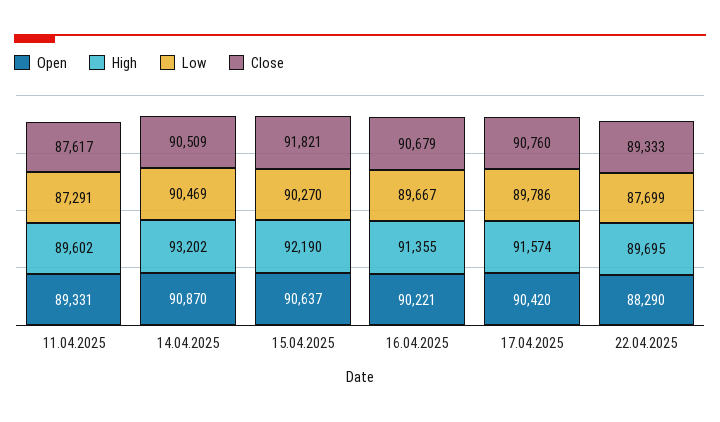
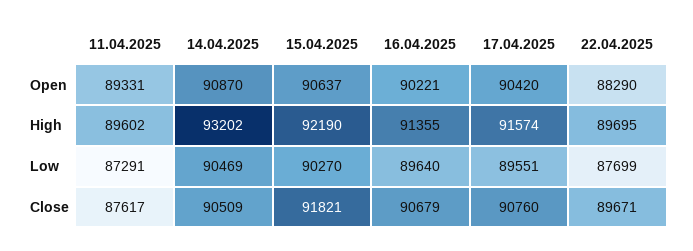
Low, 16.04.2025: 89667 -> 89640
Low, 17.04.2025: 89786 -> 89551
Close, 22.04.2025: 89333 -> 89671

